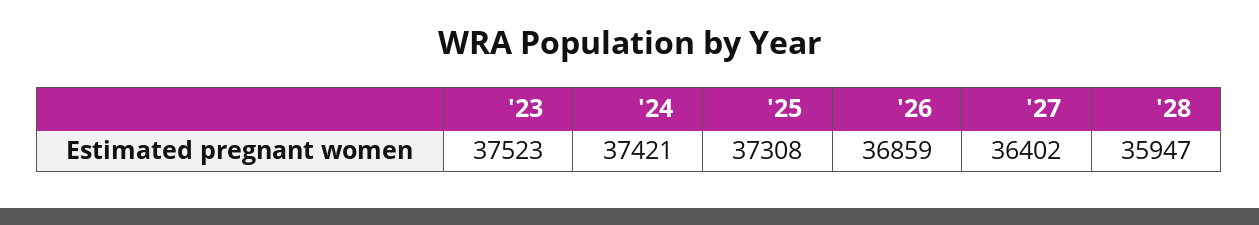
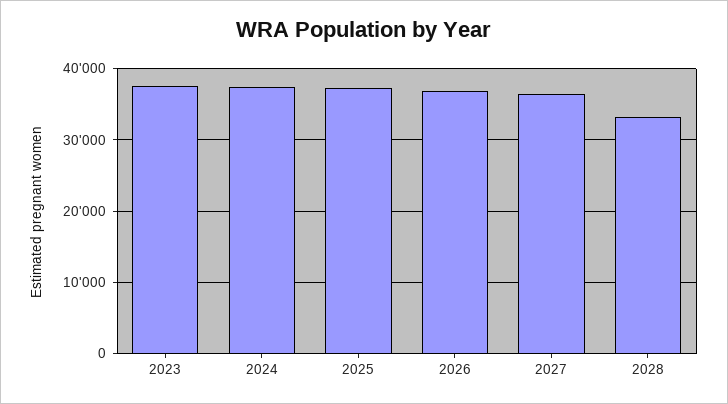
'28: 35947 -> 33000

